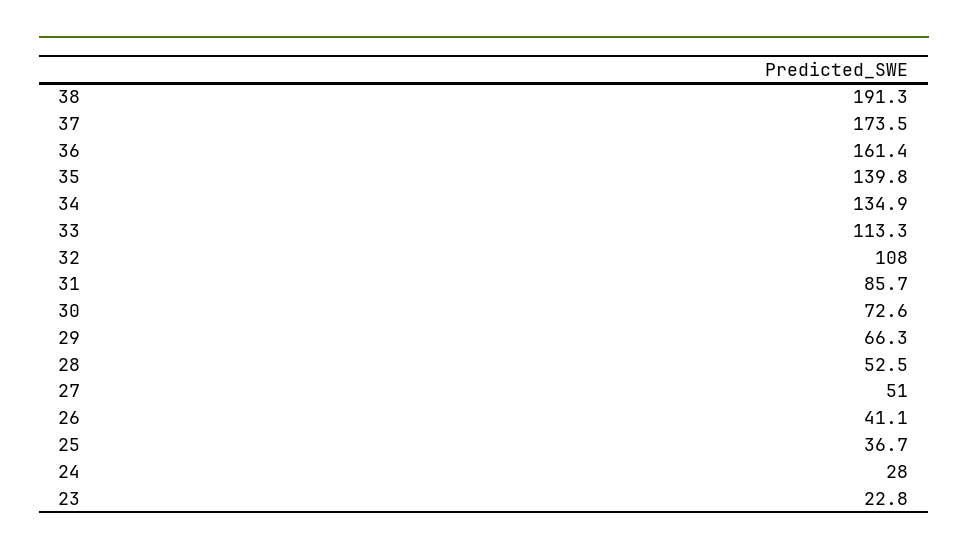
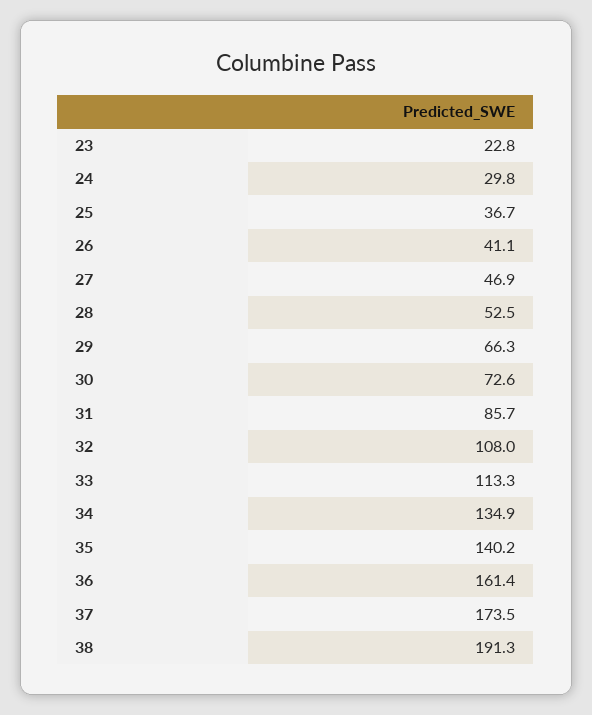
35: 139.8 -> 140.2
27: 51 -> 46.9
24: 28 -> 29.8

